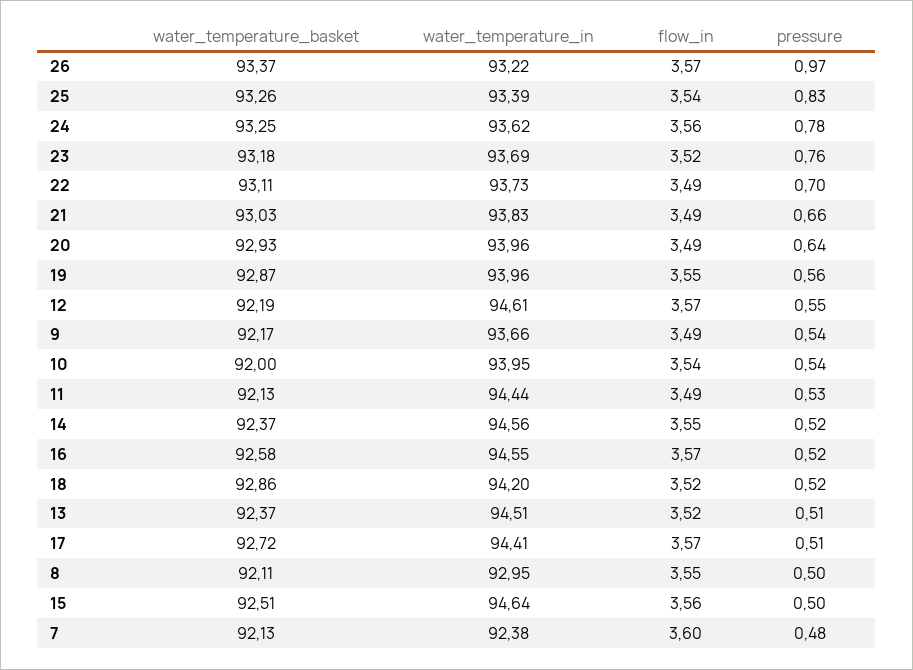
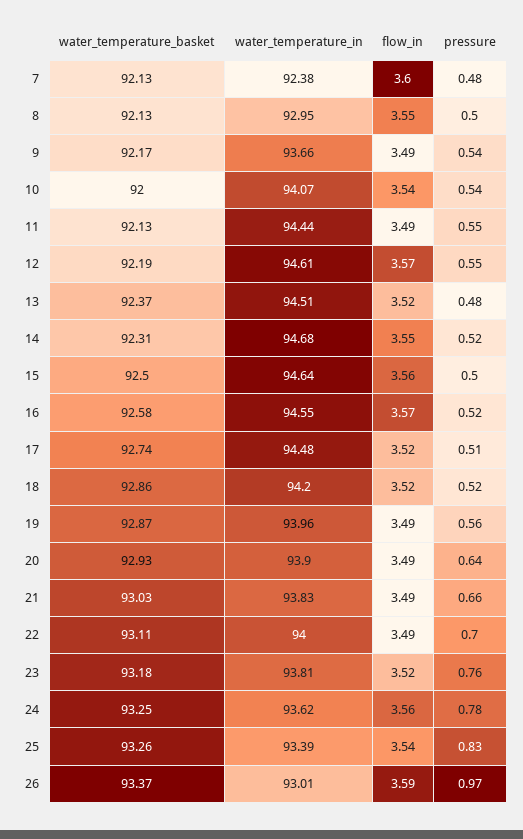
water_temperature_in, 26: 93.22 -> 93.01
flow_in, 26: 3.57 -> 3.59
water_temperature_in, 23: 93.69 -> 93.81
water_temperature_in, 22: 93.73 -> 94
water_temperature_in, 20: 93.96 -> 93.9
flow_in, 19: 3.55 -> 3.49
water_temperature_in, 10: 93.95 -> 94.07
pressure, 11: 0.53 -> 0.55
water_temperature_basket, 14: 92.37 -> 92.31
water_temperature_in, 14: 94.56 -> 94.68
pressure, 13: 0.51 -> 0.48
water_temperature_basket, 17: 92.72 -> 92.74
water_temperature_in, 17: 94.41 -> 94.48
flow_in, 17: 3.57 -> 3.52
water_temperature_basket, 8: 92.11 -> 92.13
water_temperature_basket, 15: 92.51 -> 92.5

